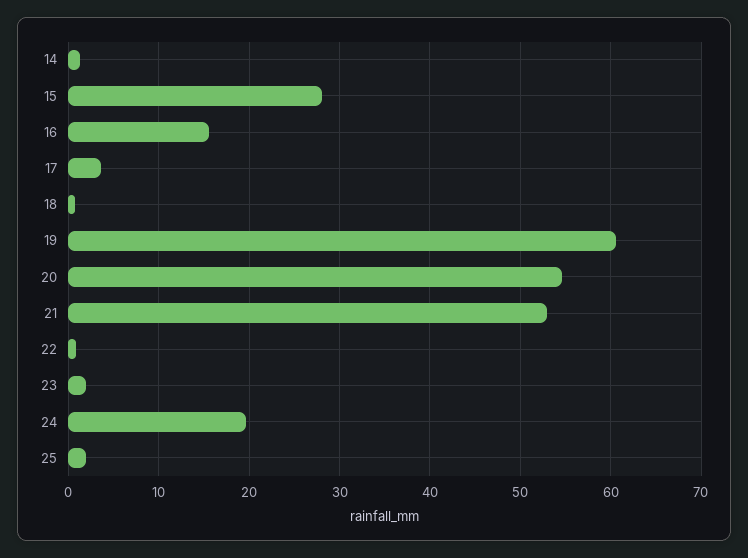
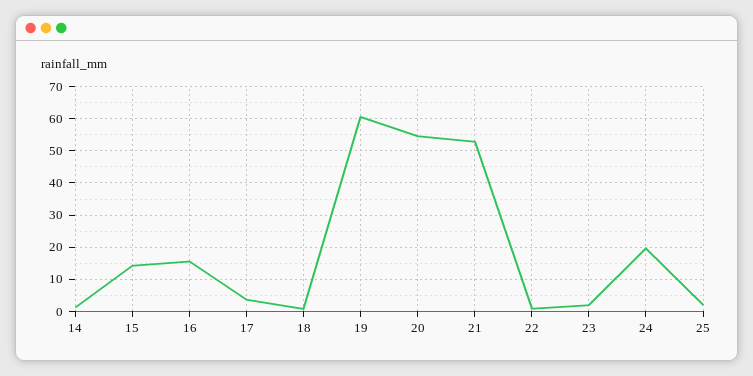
15: 28 -> 14

